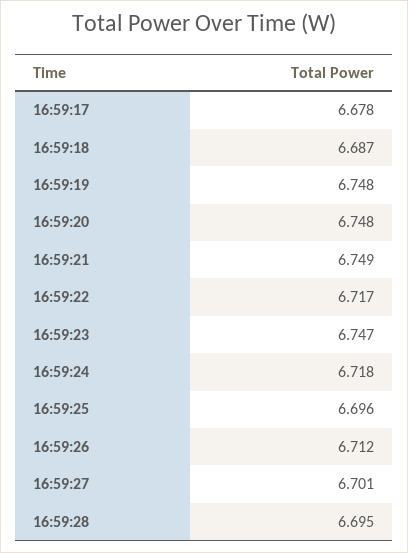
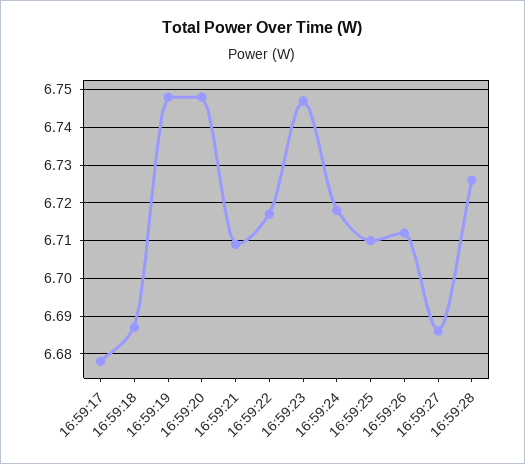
16:59:21: 6.749 -> 6.71
16:59:25: 6.696 -> 6.71
16:59:27: 6.701 -> 6.685
16:59:28: 6.695 -> 6.725

